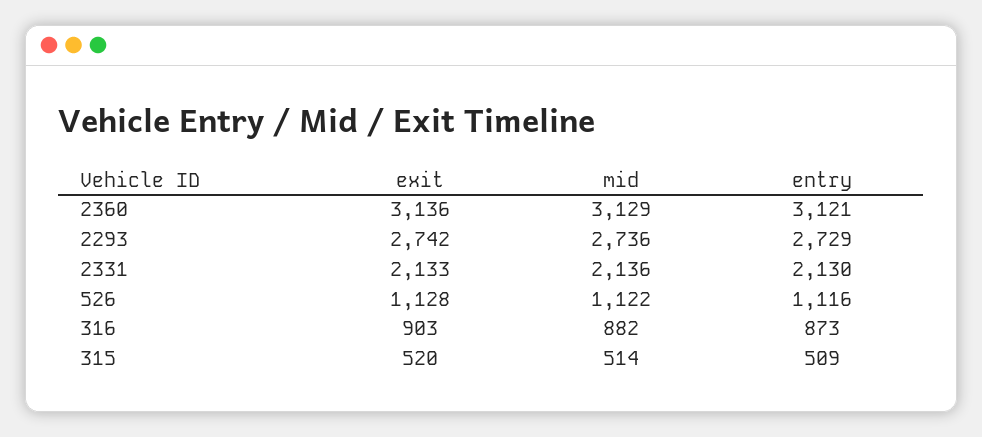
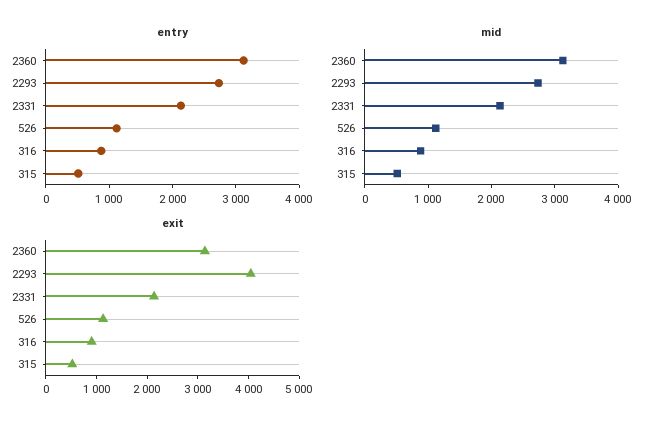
exit, 2293: 2742 -> 4000

